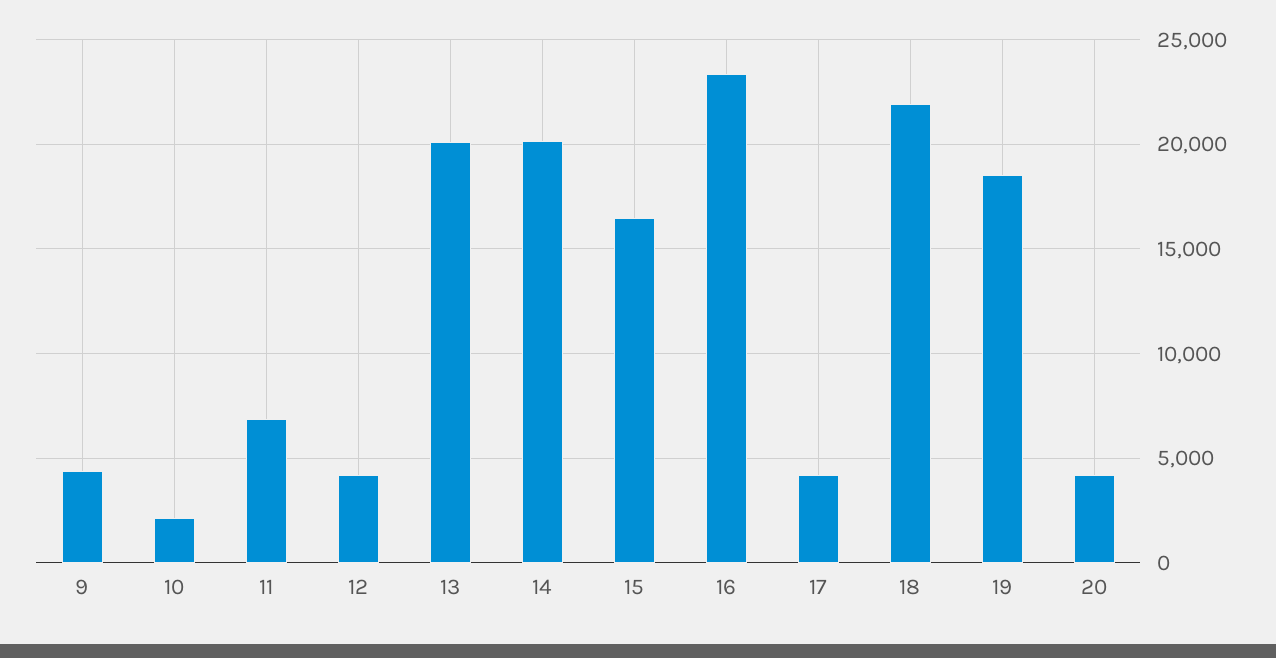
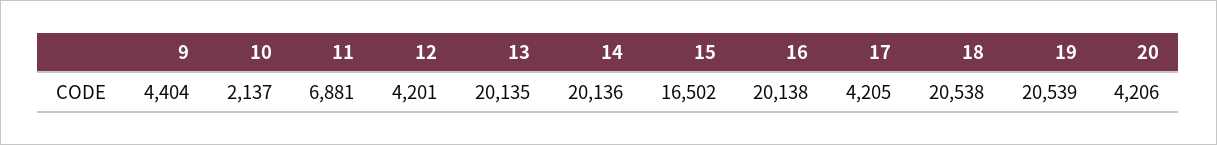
16: 23500 -> 20138
18: 22000 -> 20538
19: 18500 -> 20539

